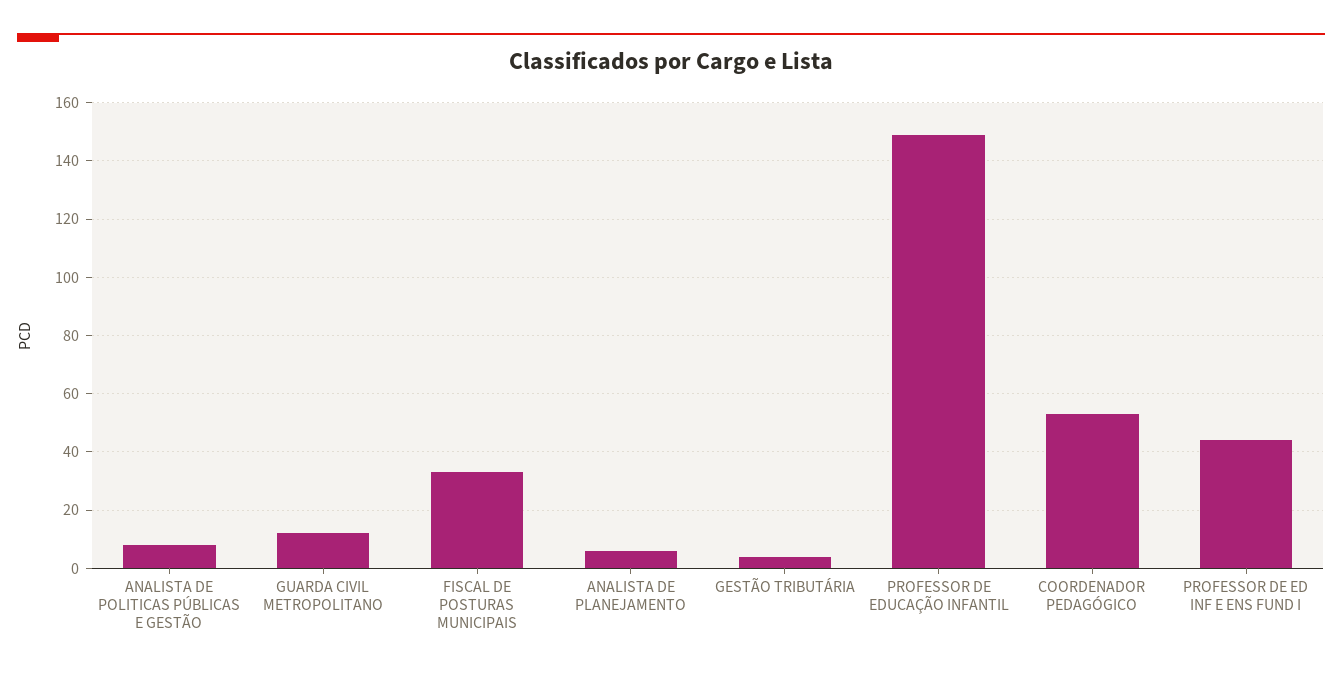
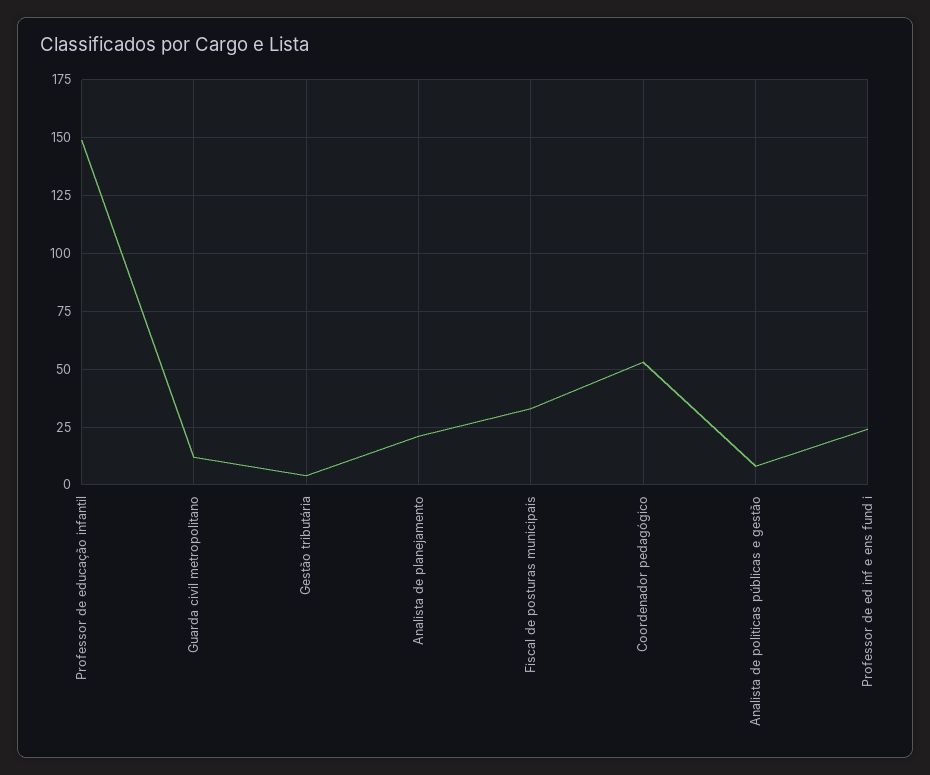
ANALISTA DE PLANEJAMENTO: 5 -> 20
PROFESSOR DE ED INF E ENS FUND I: 45 -> 25

